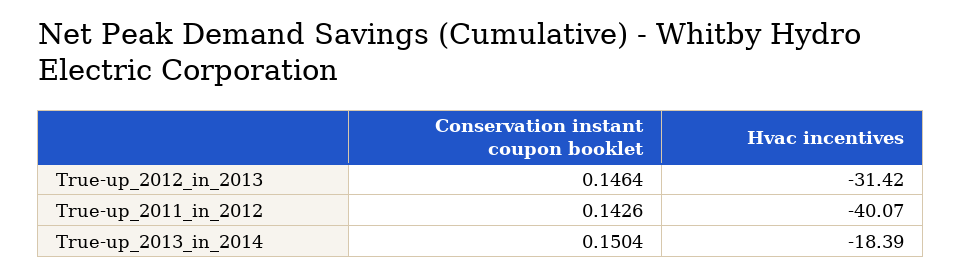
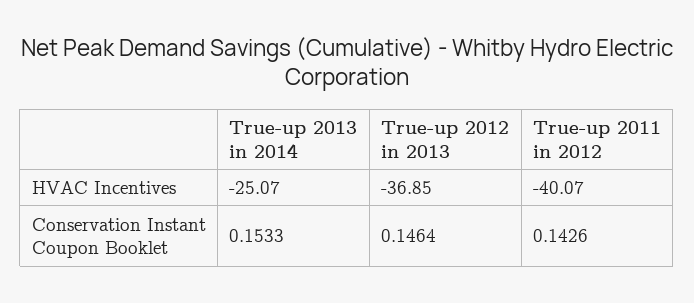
Hvac incentives, True-up_2012_in_2013: -31.42 -> -36.85
Conservation instant coupon booklet, True-up_2013_in_2014: 0.1504 -> 0.1533
Hvac incentives, True-up_2013_in_2014: -18.39 -> -25.07

